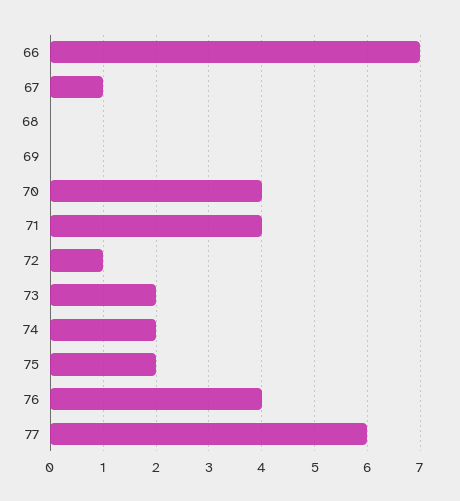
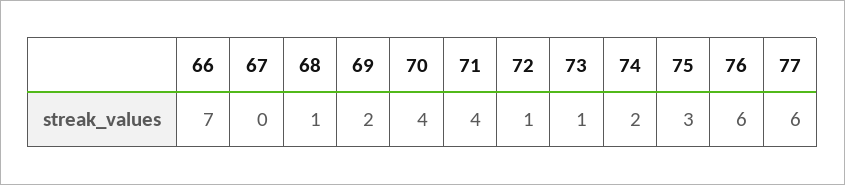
67: 1 -> 0
68: 0 -> 1
69: 0 -> 2
73: 2 -> 1
75: 2 -> 3
76: 4 -> 6

